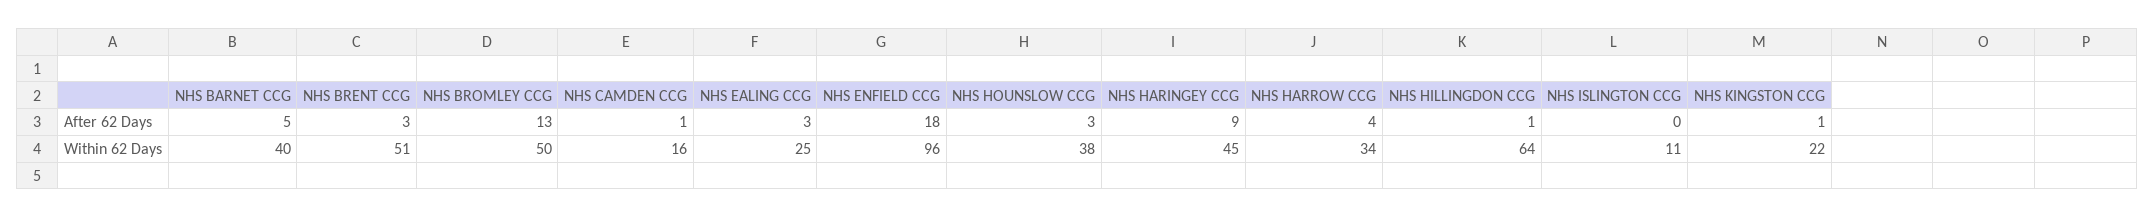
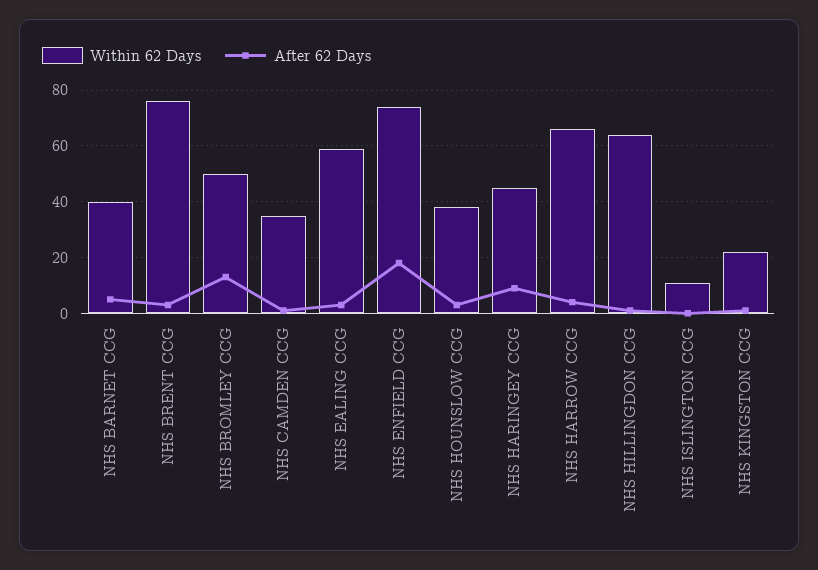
Within 62 Days, NHS BRENT CCG: 51 -> 75
Within 62 Days, NHS CAMDEN CCG: 16 -> 35
Within 62 Days, NHS EALING CCG: 25 -> 60
Within 62 Days, NHS ENFIELD CCG: 96 -> 75
Within 62 Days, NHS HARROW CCG: 34 -> 65

